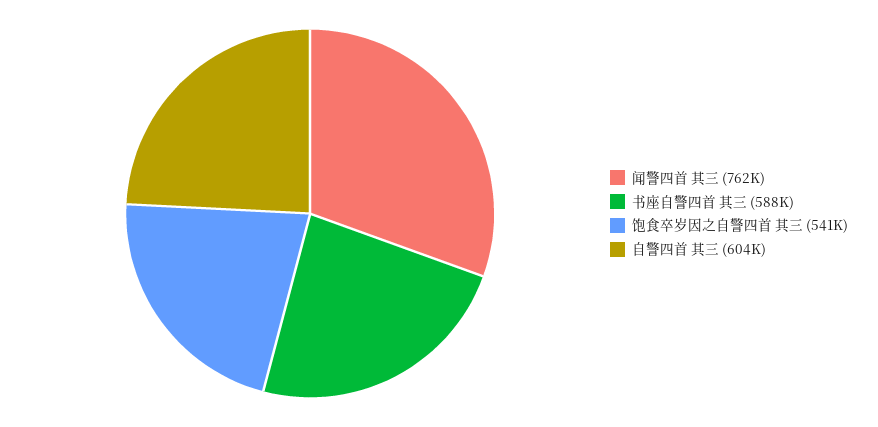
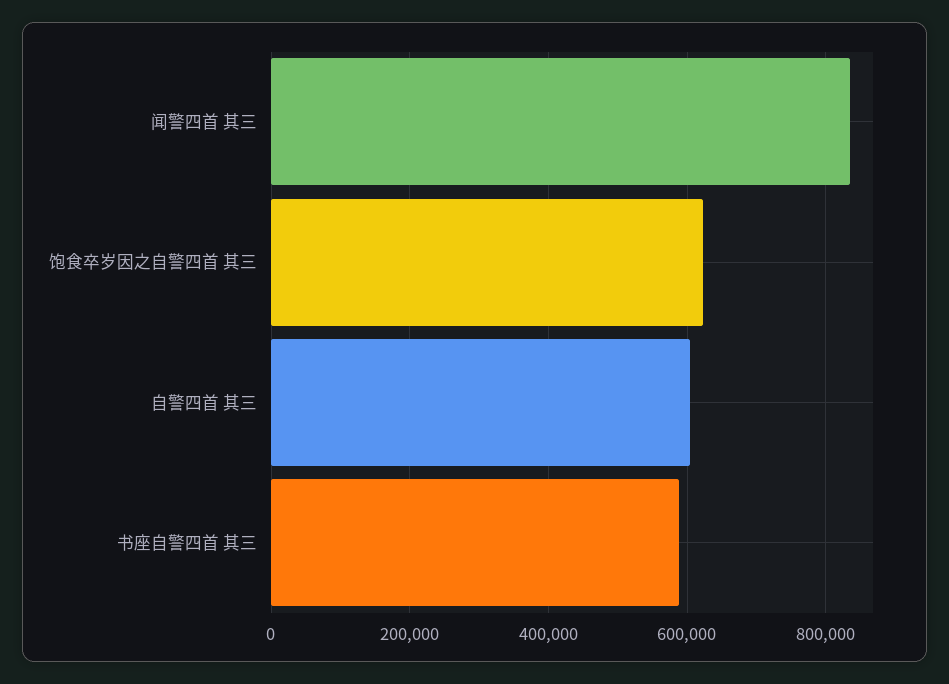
闻警四首 其三: 762000 -> 840000
饱食卒岁因之自警四首 其三: 541000 -> 620000

